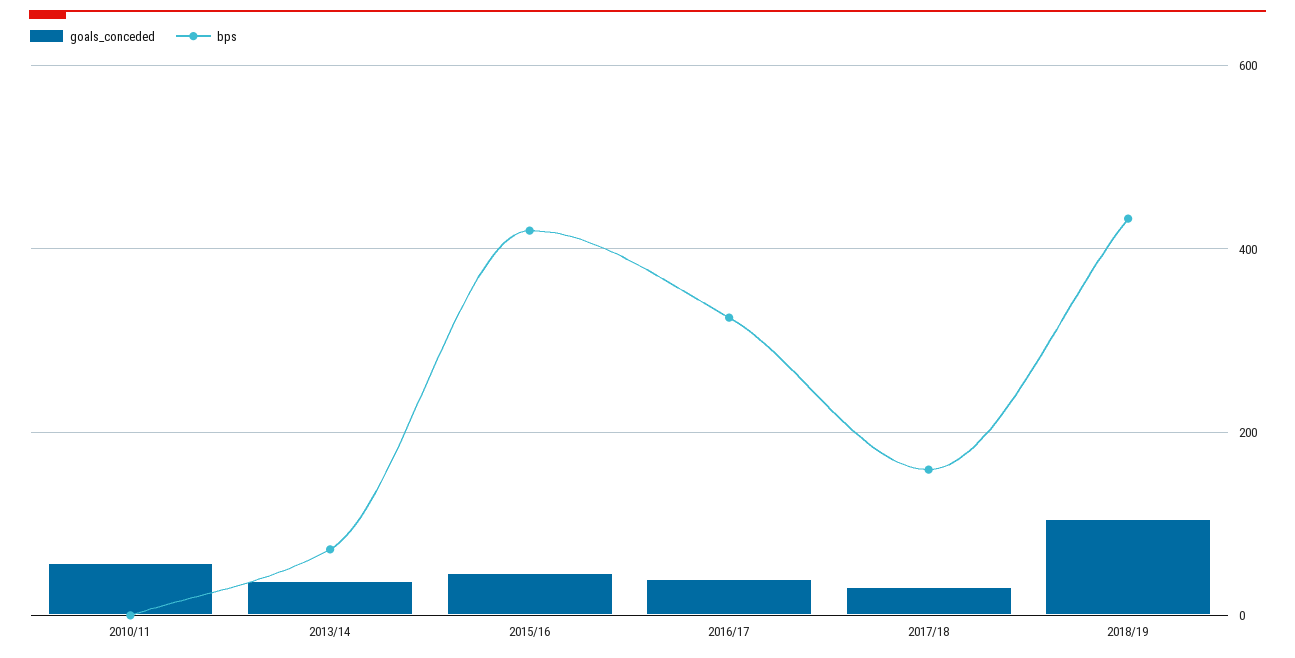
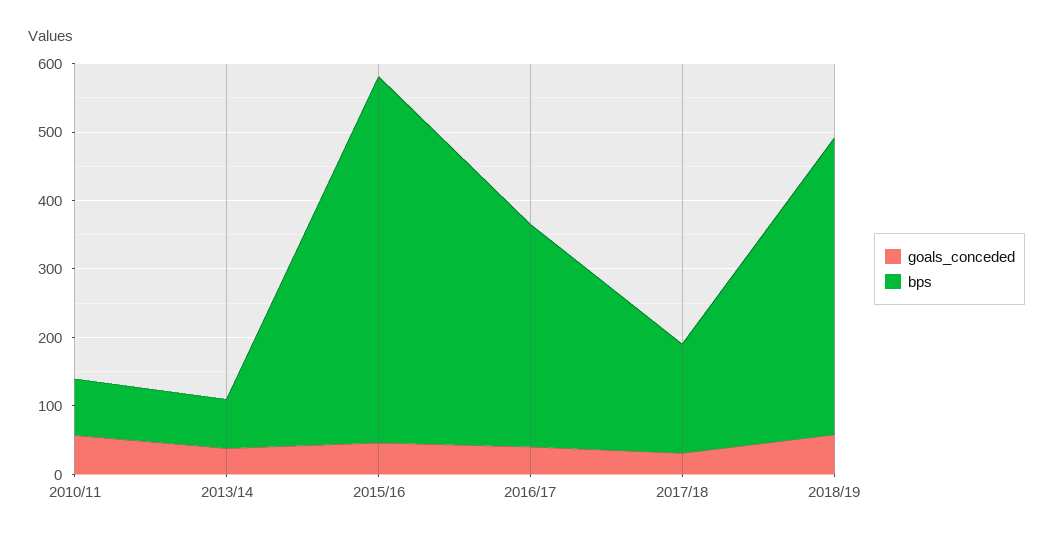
bps, 2010/11: 0 -> 80
bps, 2015/16: 420 -> 540
goals_conceded, 2018/19: 100 -> 60

